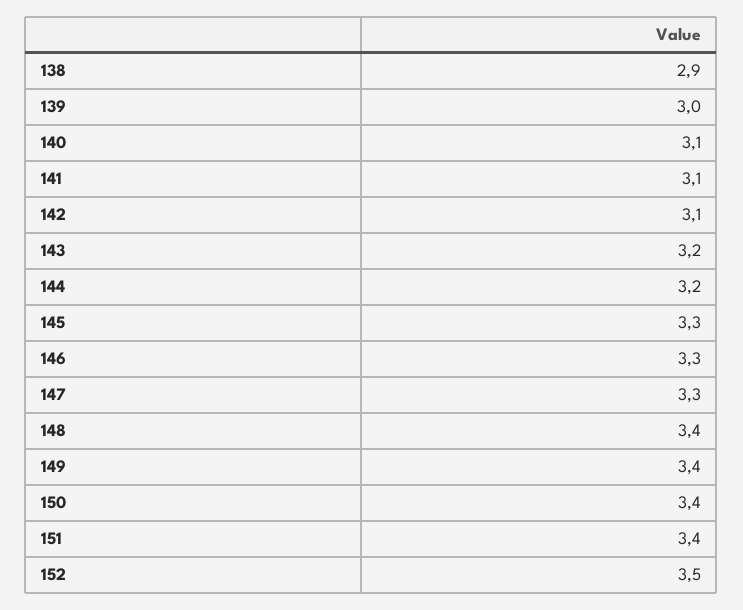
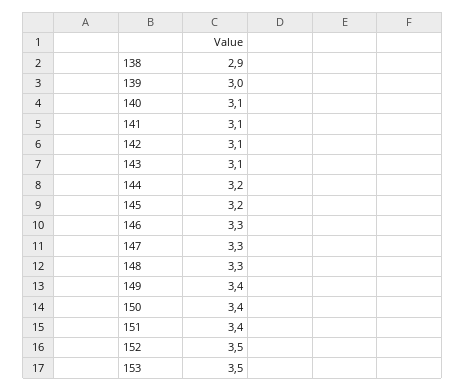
143: 3.2 -> 3.1
145: 3.3 -> 3.2
148: 3.4 -> 3.3
153: none -> 3.5

